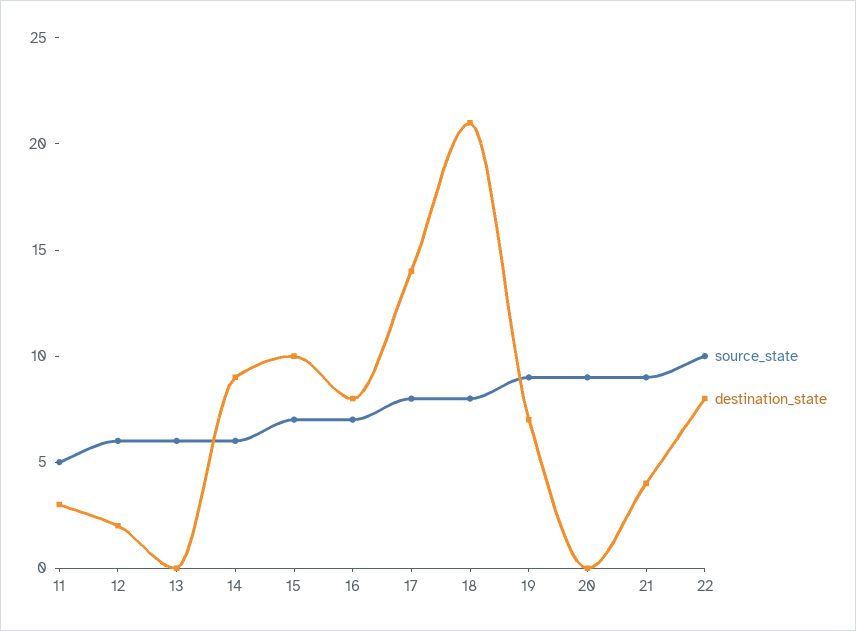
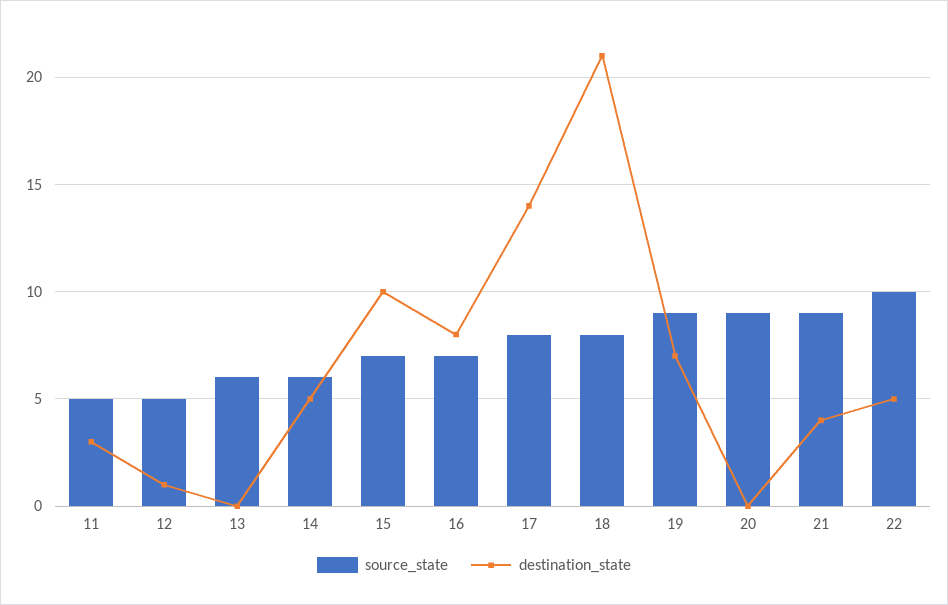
source_state, 12: 6 -> 5
destination_state, 12: 2 -> 1
destination_state, 14: 9 -> 5
destination_state, 22: 8 -> 5

